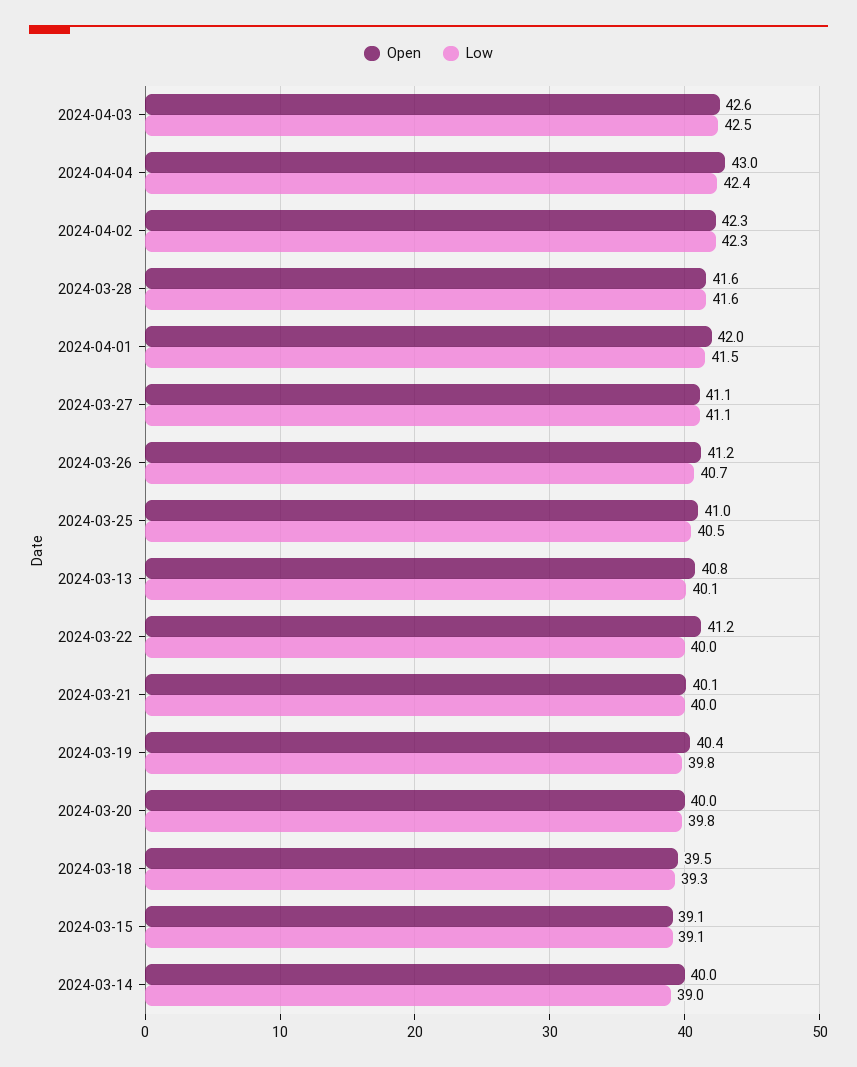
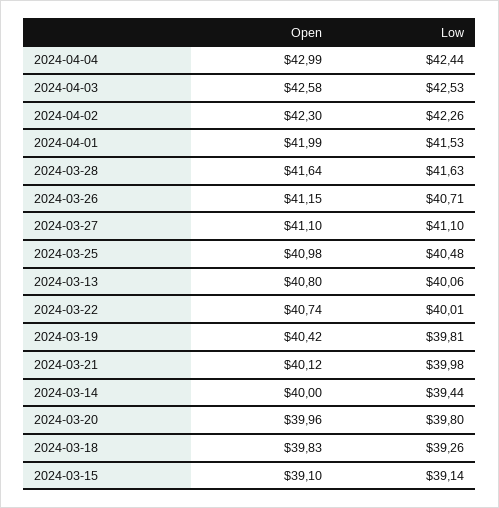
Open, 2024-03-22: 41.2 -> 40.74
Open, 2024-03-18: 39.5 -> 39.83
Low, 2024-03-14: 39 -> 39.44

